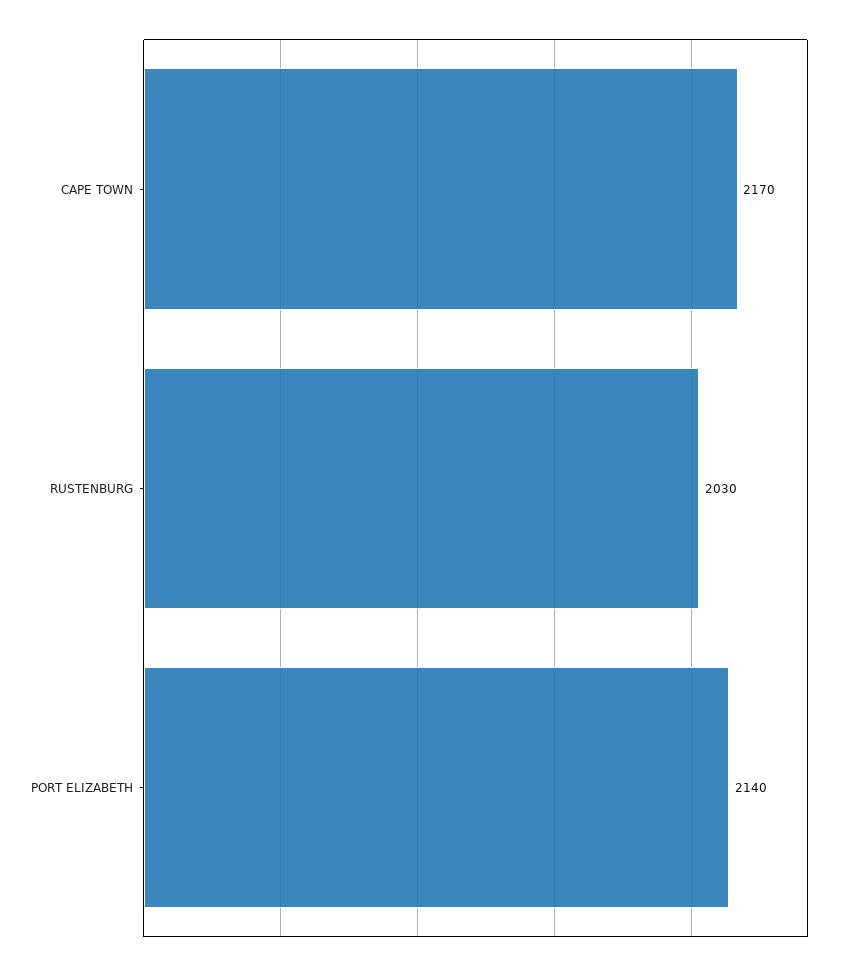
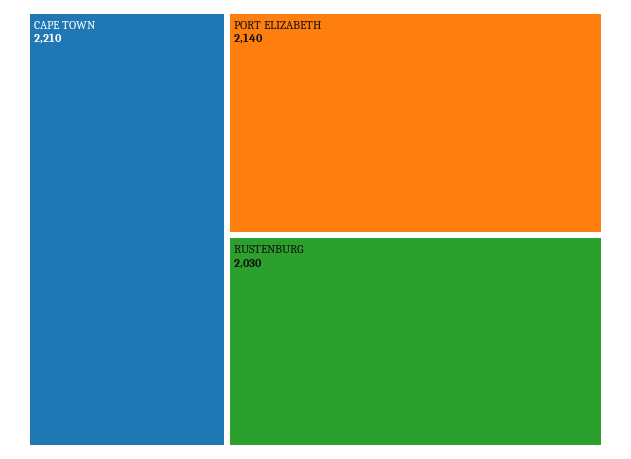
CAPE TOWN: 2170 -> 2210

